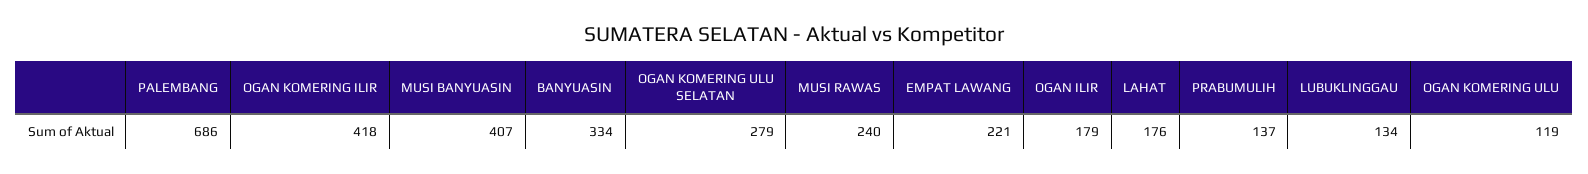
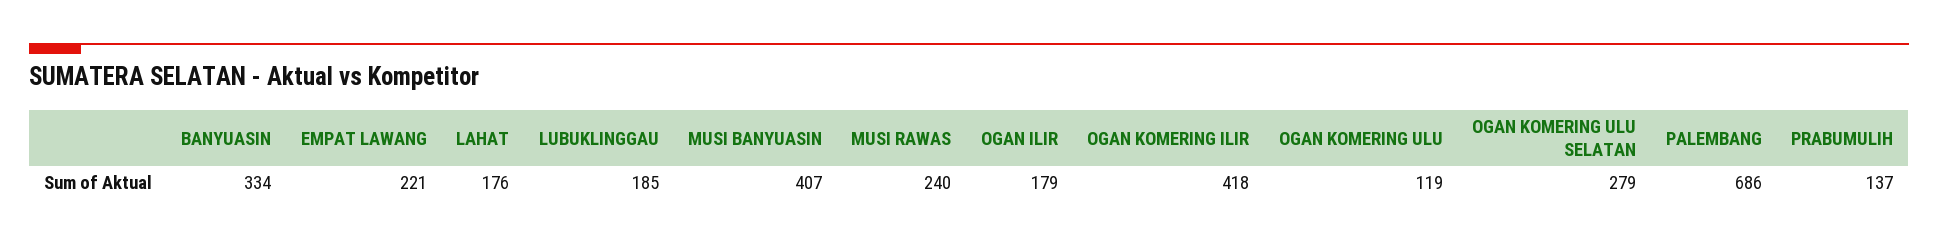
LUBUKLINGGAU: 134 -> 185

